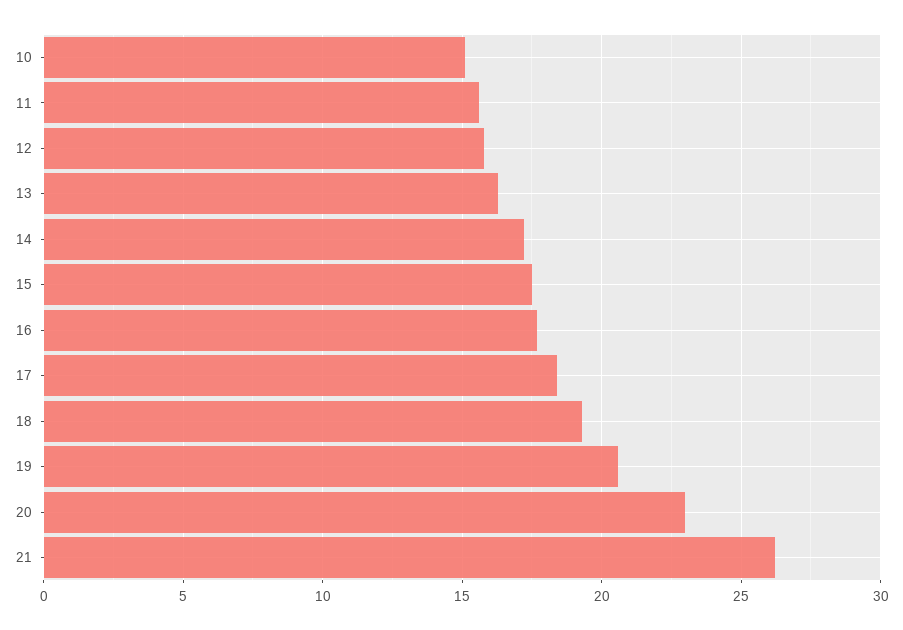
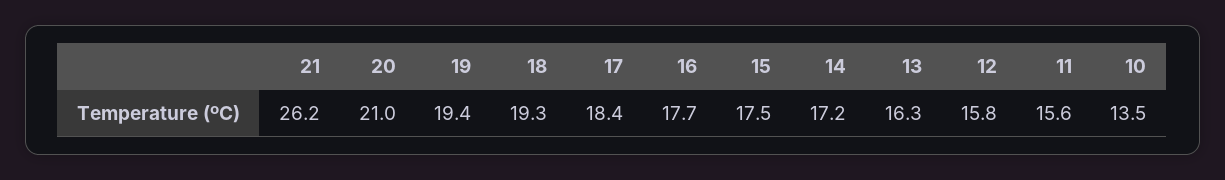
10: 15 -> 13.5
19: 20.5 -> 19.4
20: 23 -> 21

